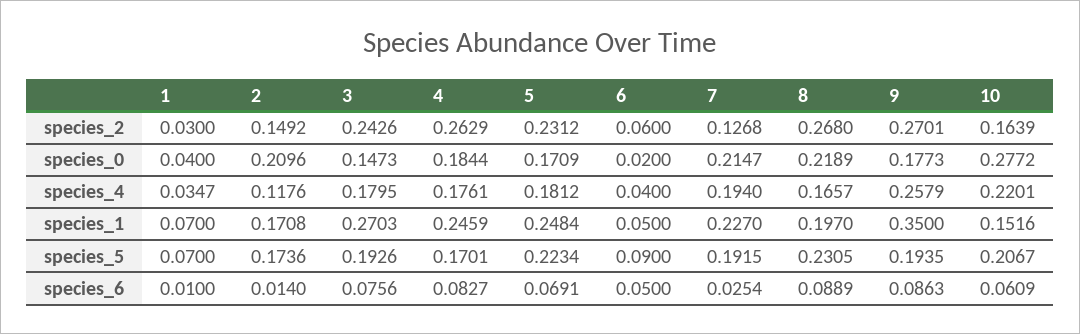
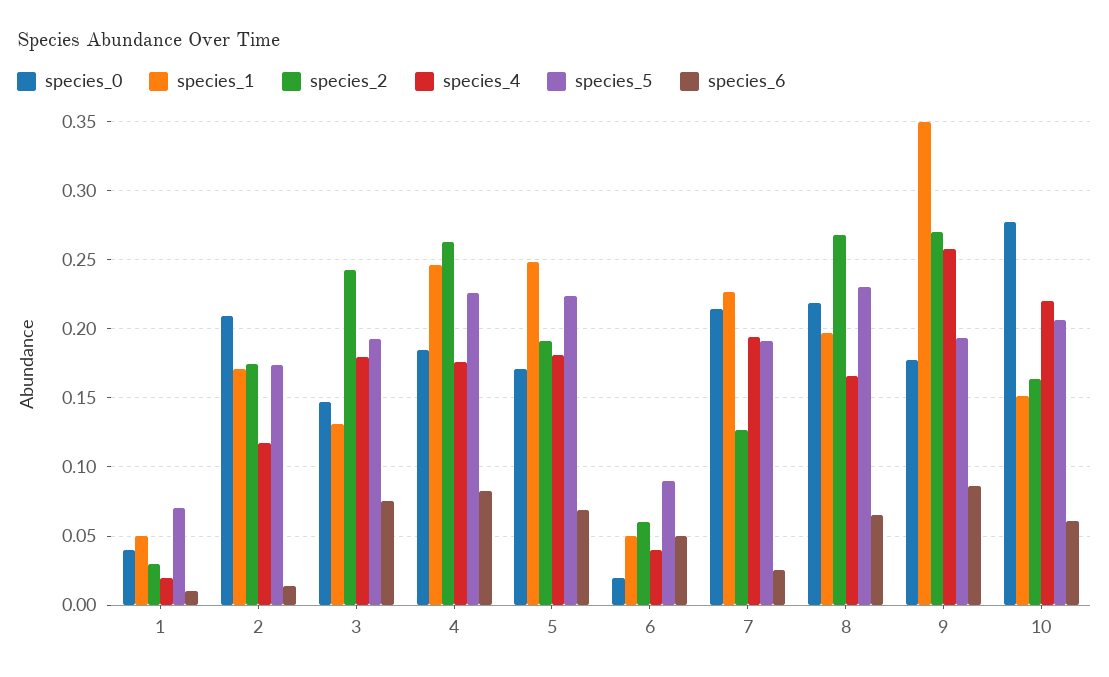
species_2, 2: 0.1492 -> 0.175
species_2, 5: 0.2312 -> 0.19
species_4, 1: 0.0347 -> 0.02
species_1, 1: 0.07 -> 0.05
species_1, 3: 0.2703 -> 0.13
species_5, 4: 0.1701 -> 0.225
species_6, 8: 0.0889 -> 0.065

